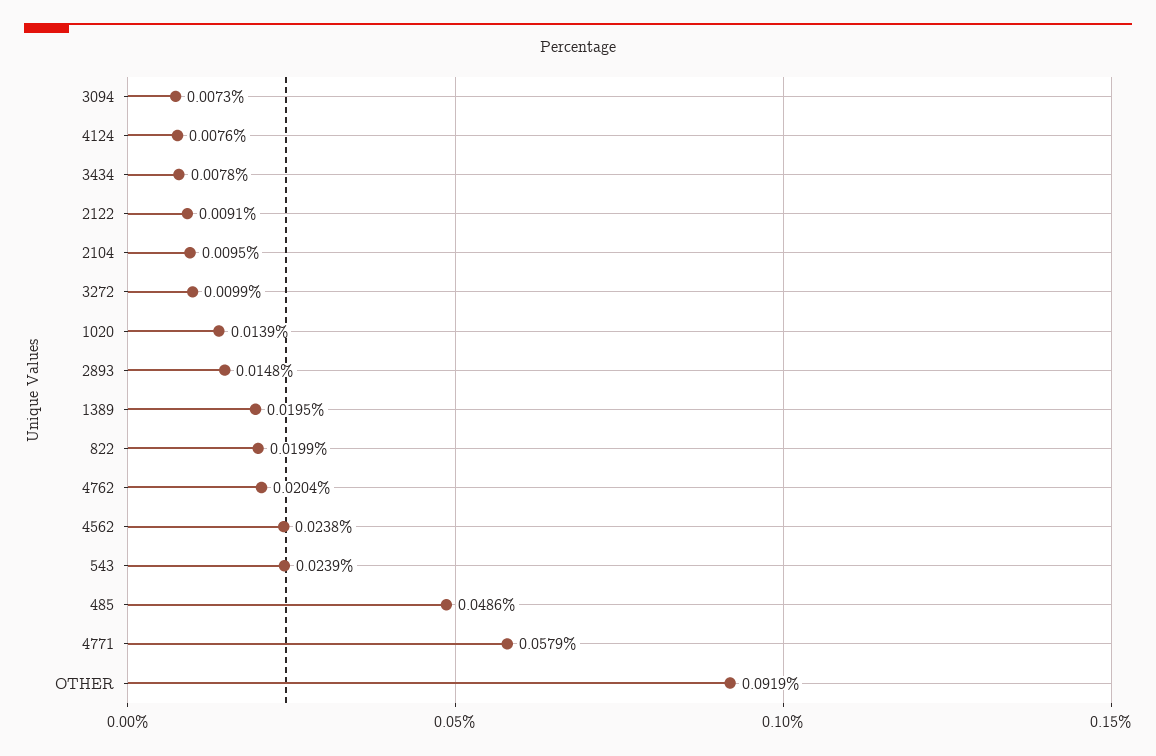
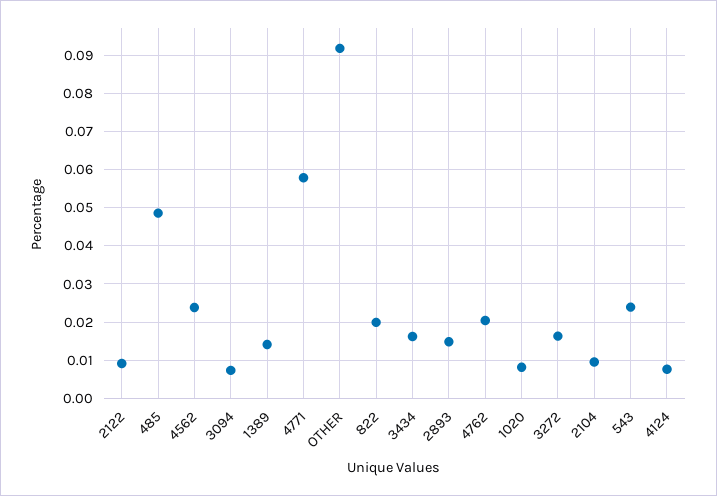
3434: 0.0078 -> 0.016
3272: 0.0099 -> 0.016
1020: 0.0139 -> 0.008
1389: 0.0195 -> 0.014

